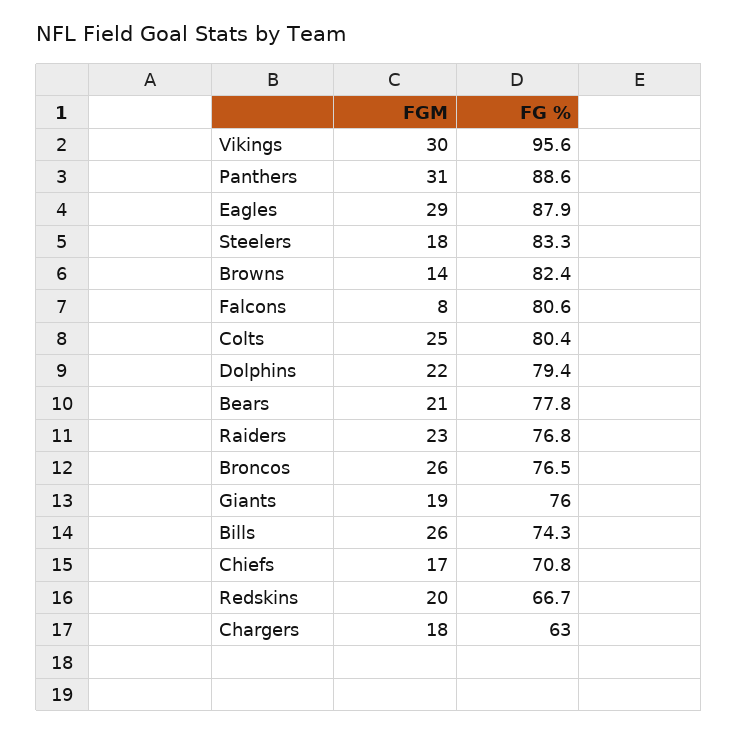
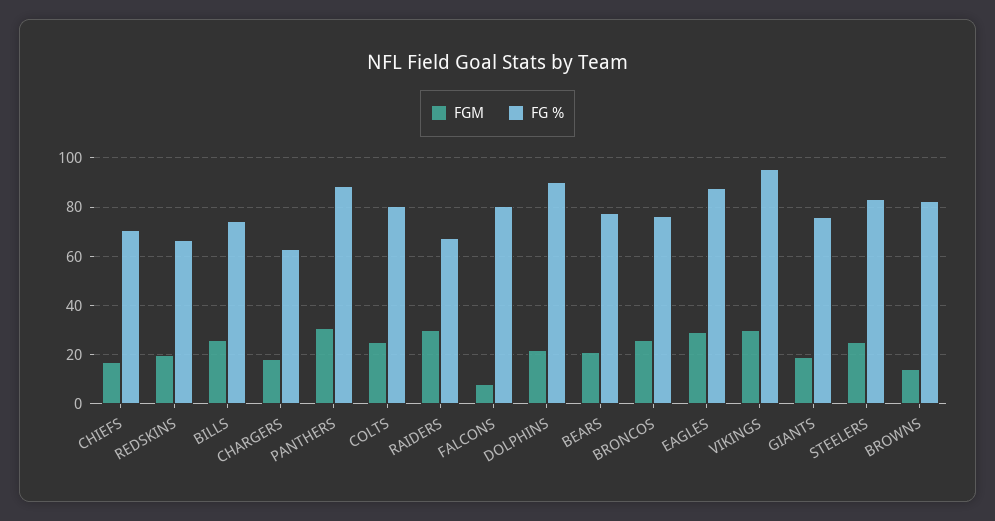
FGM, Steelers: 18 -> 25
FG %, Dolphins: 79.4 -> 90
FGM, Raiders: 23 -> 30
FG %, Raiders: 76.8 -> 67.5

